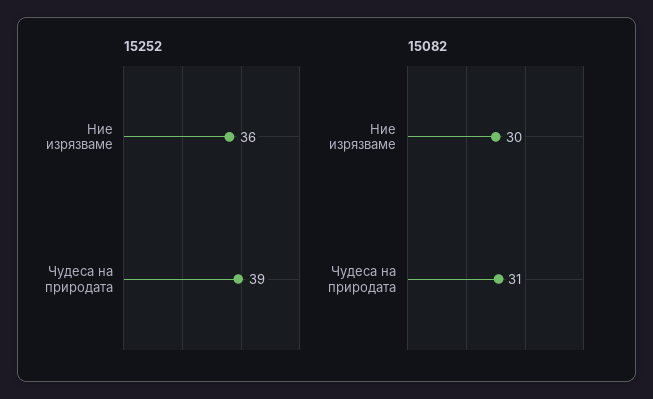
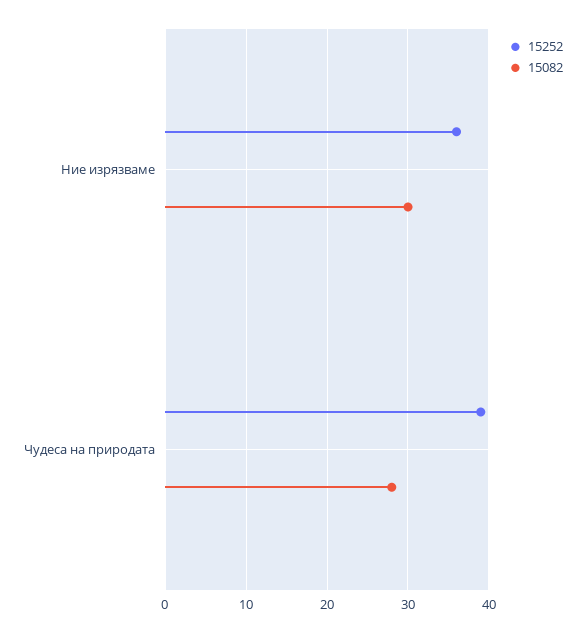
15082, Чудеса на природата: 31 -> 28

